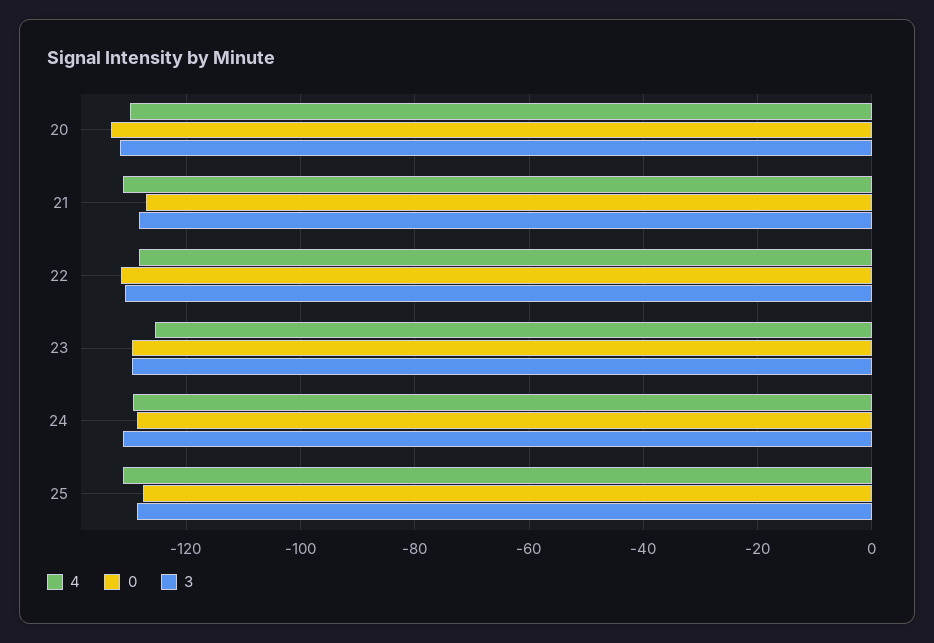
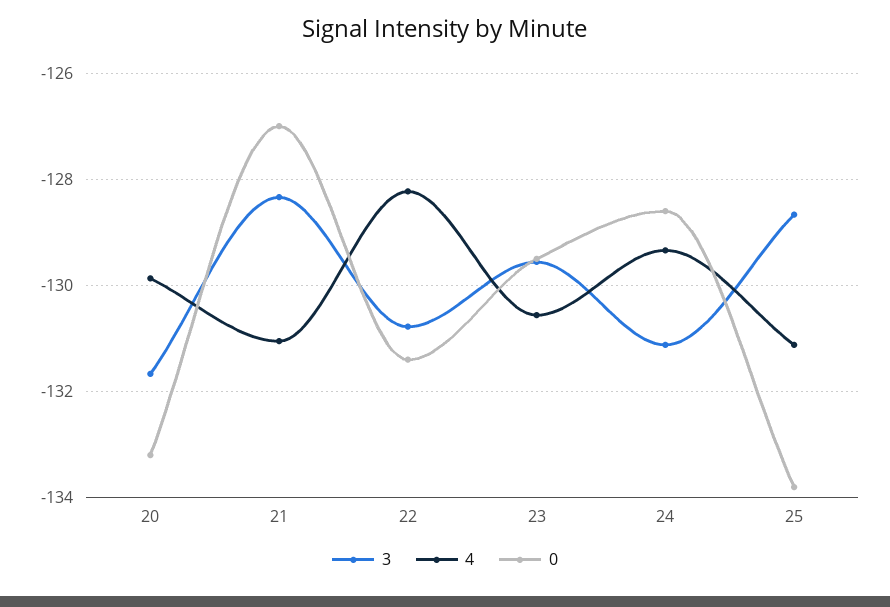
4, 23: -126 -> -130.6
0, 25: -128 -> -133.8

